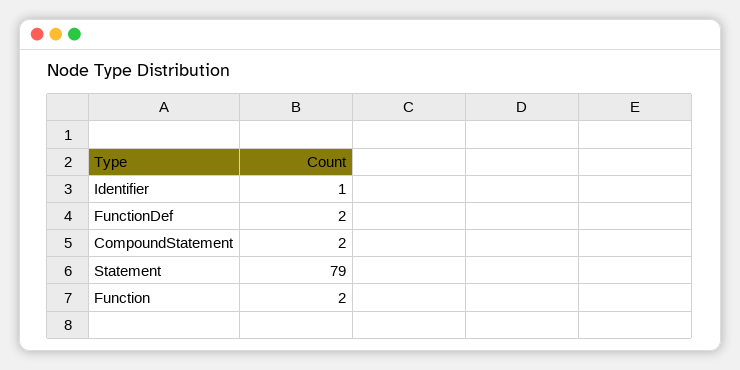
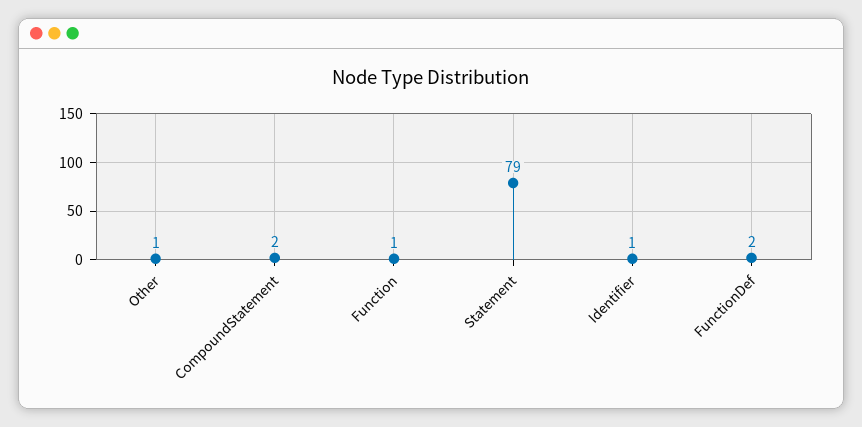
Function: 2 -> 1
Other: none -> 1

